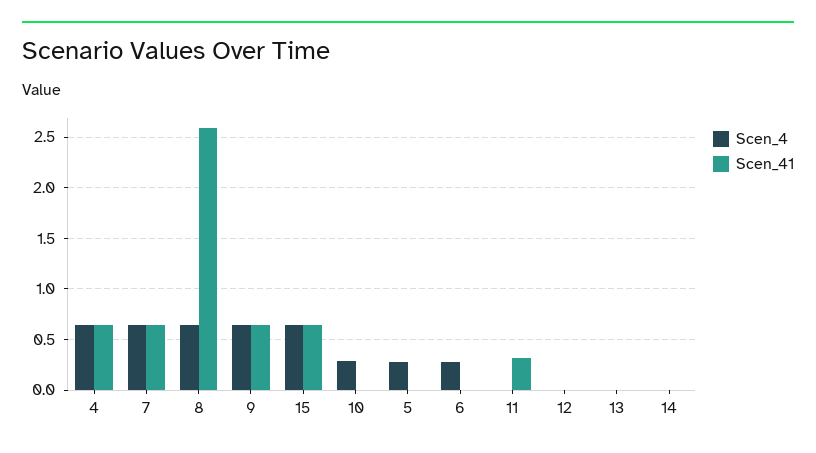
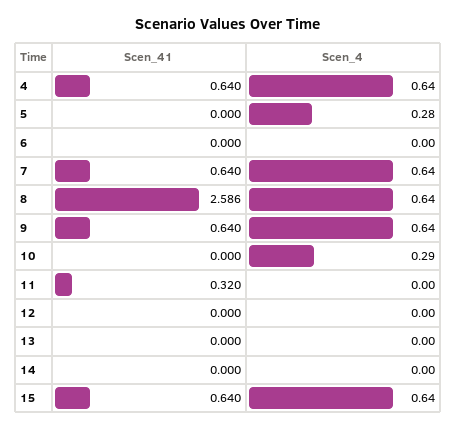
Scen_4, 6: 0.3 -> 0

